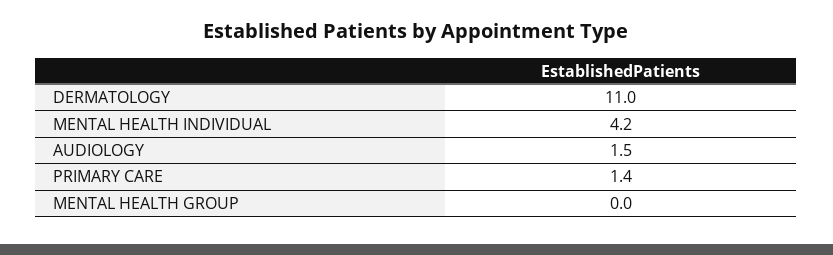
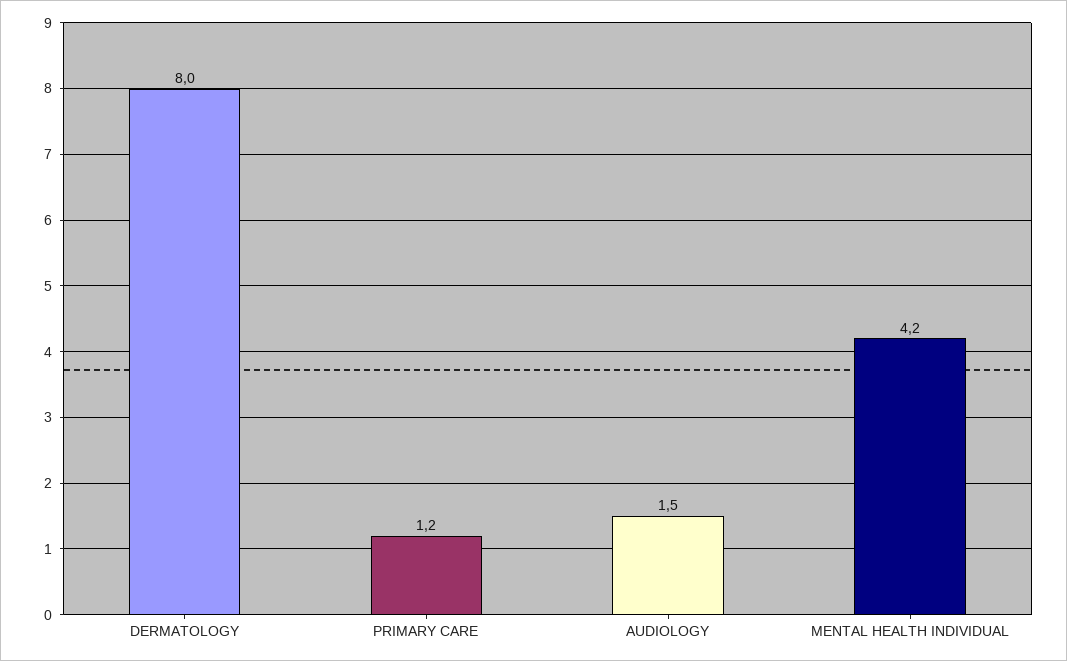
DERMATOLOGY: 11 -> 8
PRIMARY CARE: 1.4 -> 1.2
MENTAL HEALTH GROUP: 0 -> none

